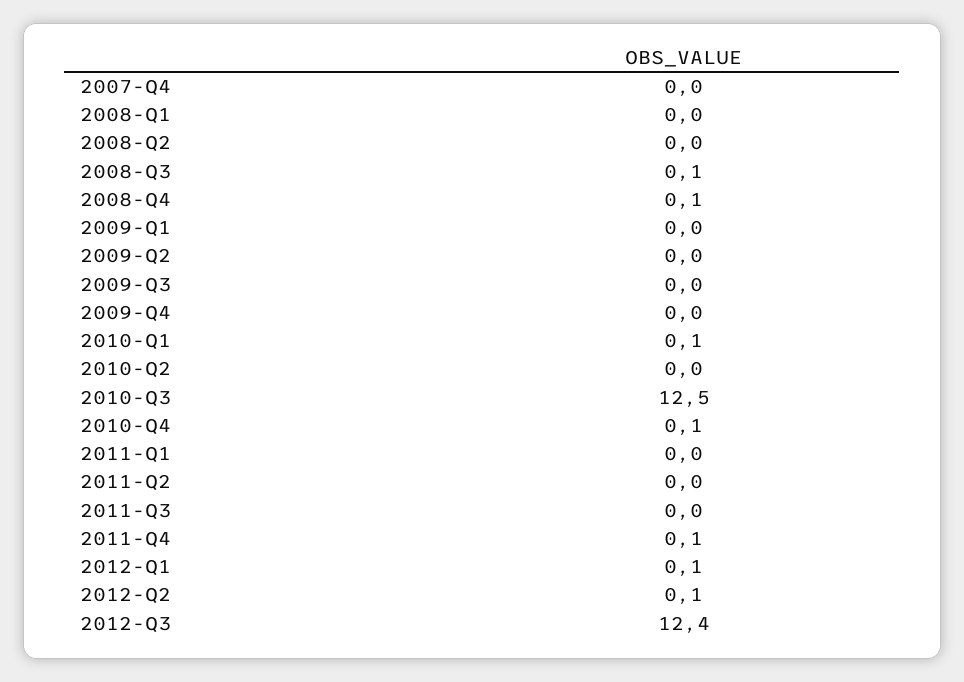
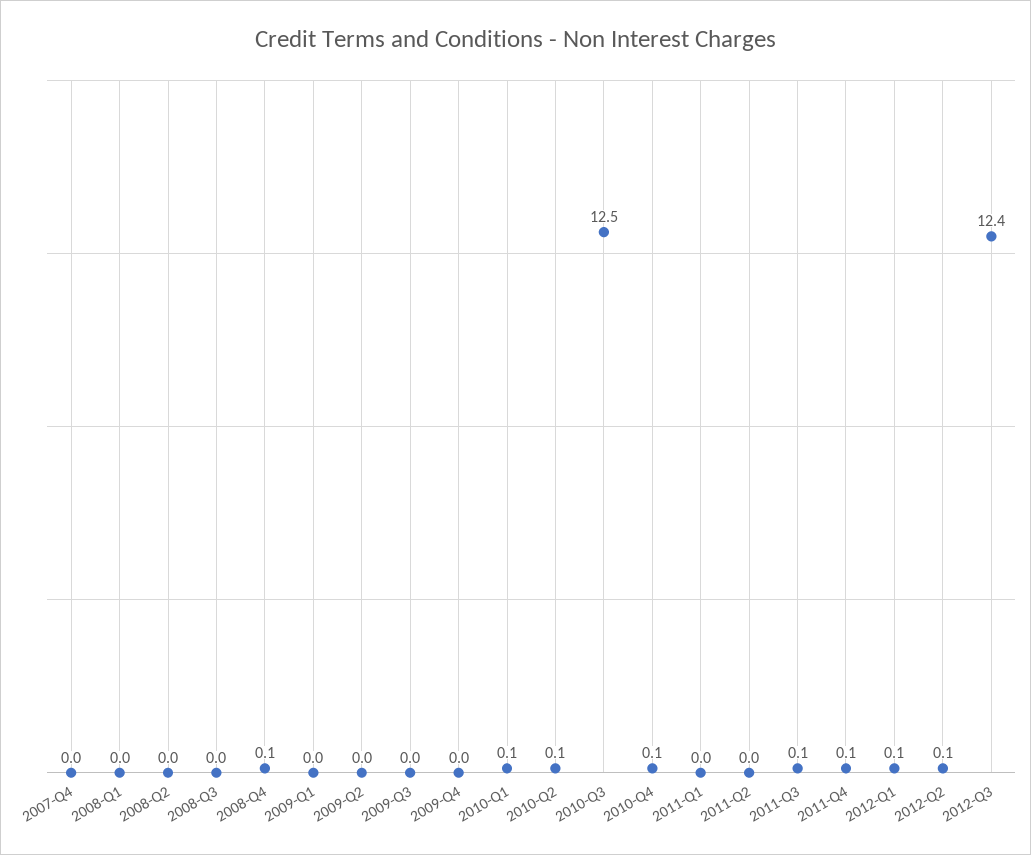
2008-Q3: 0.1 -> 0
2010-Q2: 0 -> 0.1
2011-Q3: 0 -> 0.1

